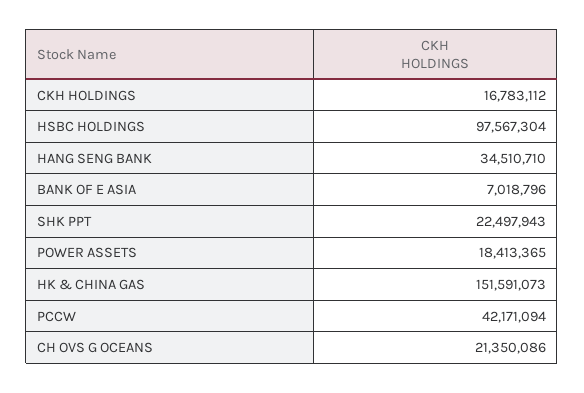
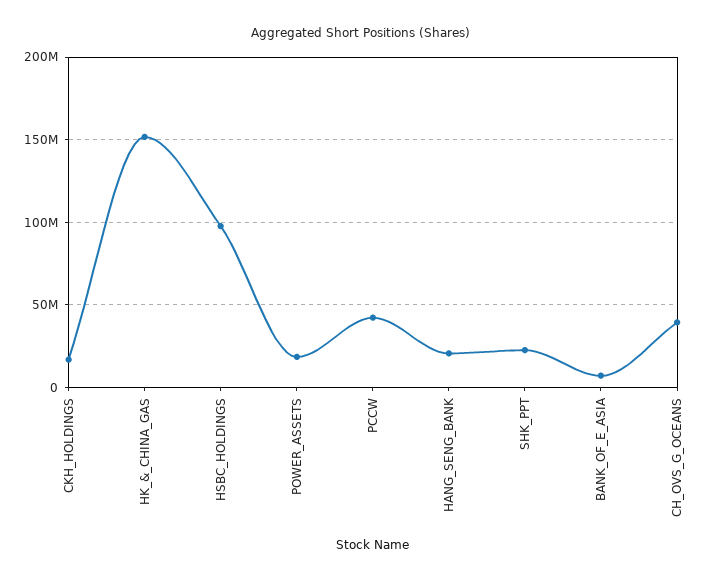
HANG SENG BANK: 34510710 -> 20000000
CH OVS G OCEANS: 21350086 -> 40000000

